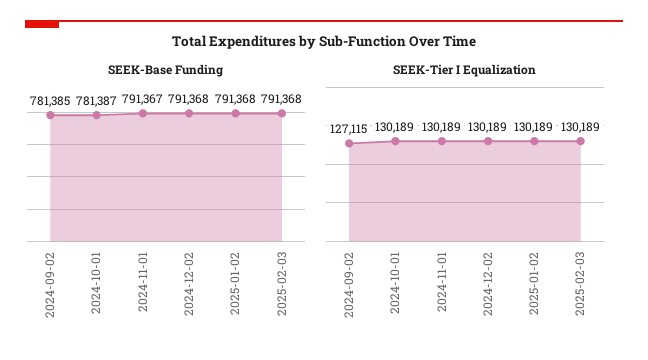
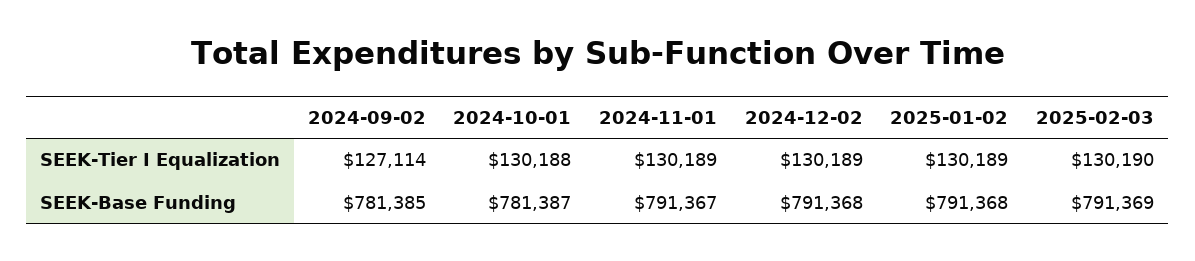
SEEK-Base Funding, 2025-02-03: 791368 -> 791369
SEEK-Tier I Equalization, 2024-09-02: 127115 -> 127114
SEEK-Tier I Equalization, 2024-10-01: 130189 -> 130188
SEEK-Tier I Equalization, 2025-02-03: 130189 -> 130190

